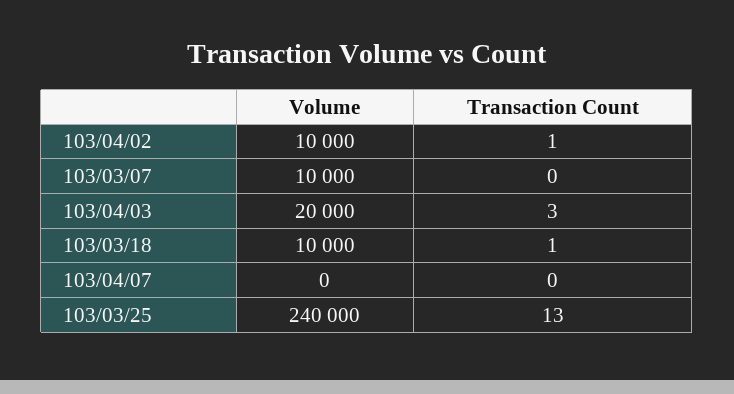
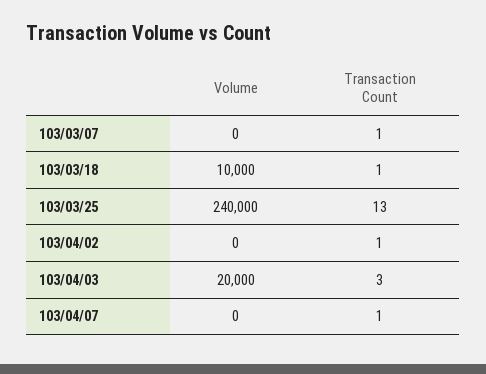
Volume, 103/04/02: 10000 -> 0
Volume, 103/03/07: 10000 -> 0
Transaction Count, 103/03/07: 0 -> 1
Transaction Count, 103/04/07: 0 -> 1

